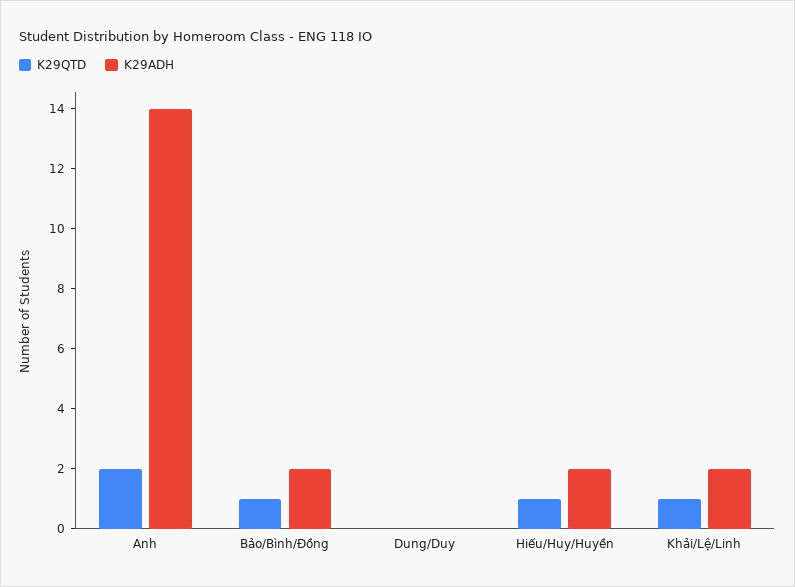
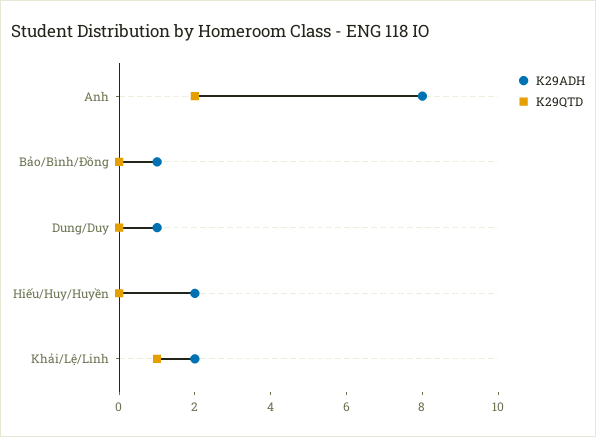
K29ADH, Anh: 14 -> 8
K29QTD, Bảo/Bình/Đồng: 1 -> 0
K29ADH, Bảo/Bình/Đồng: 2 -> 1
K29ADH, Dung/Duy: 0 -> 1
K29QTD, Hiếu/Huy/Huyền: 1 -> 0

